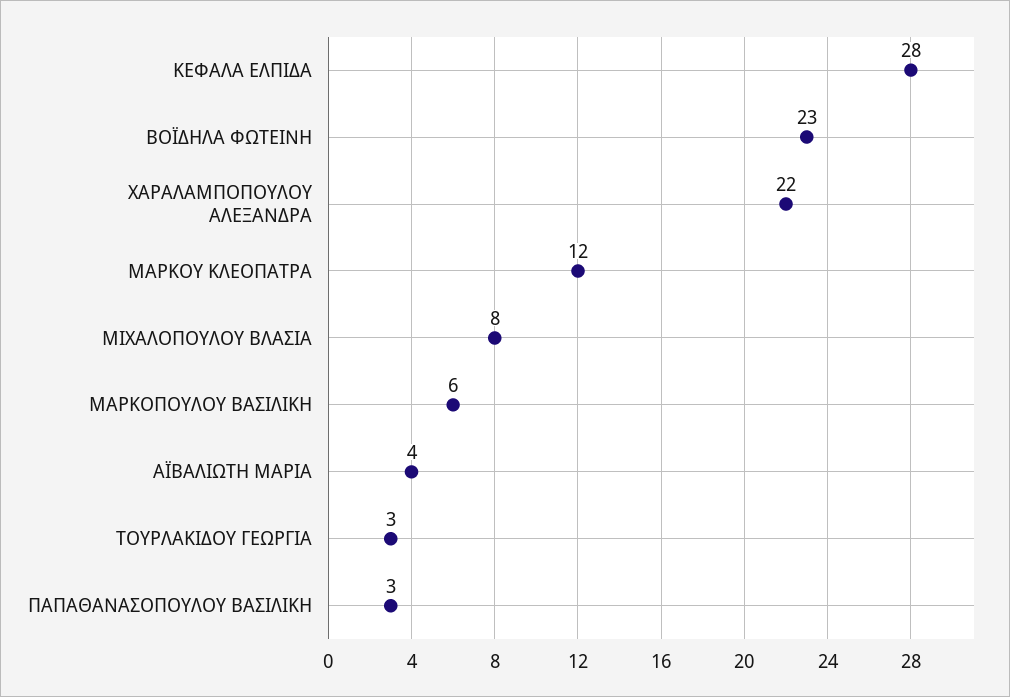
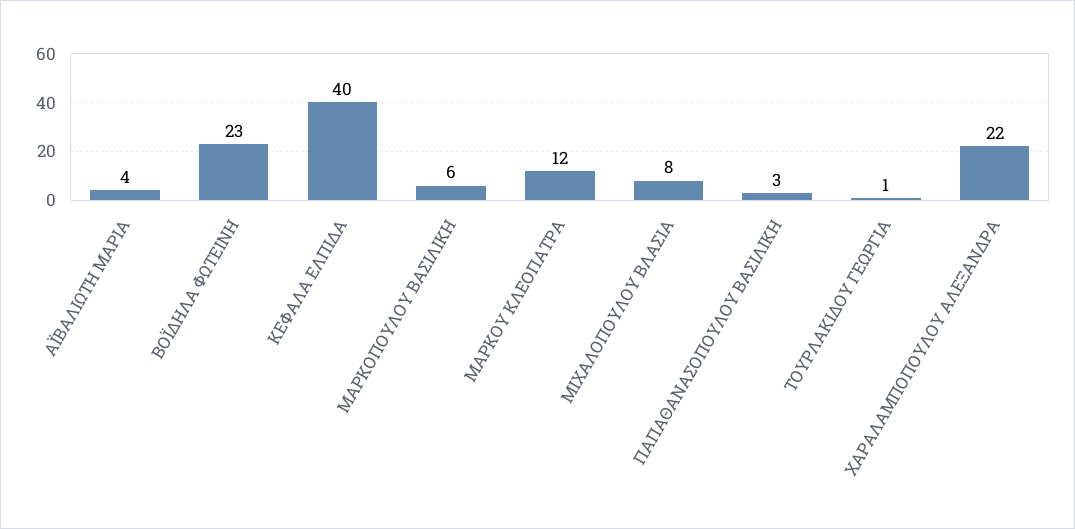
ΚΕΦΑΛΑ ΕΛΠΙΔΑ: 28 -> 40
ΤΟΥΡΛΑΚΙΔΟΥ ΓΕΩΡΓΙΑ: 3 -> 1

